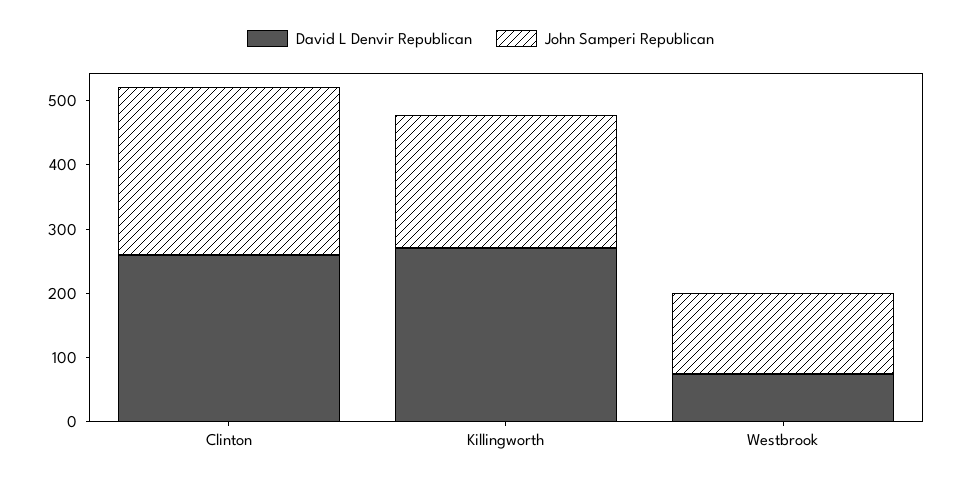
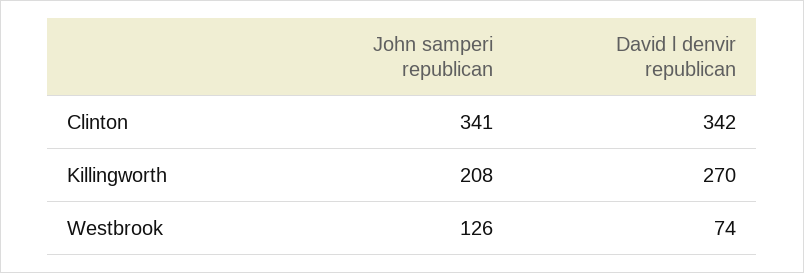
David L Denvir Republican, Clinton: 260 -> 342
John Samperi Republican, Clinton: 260 -> 341

